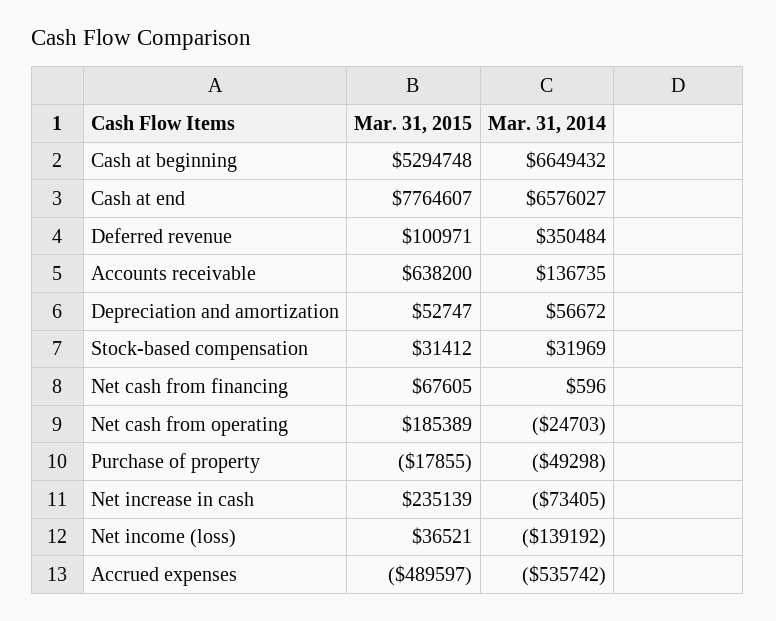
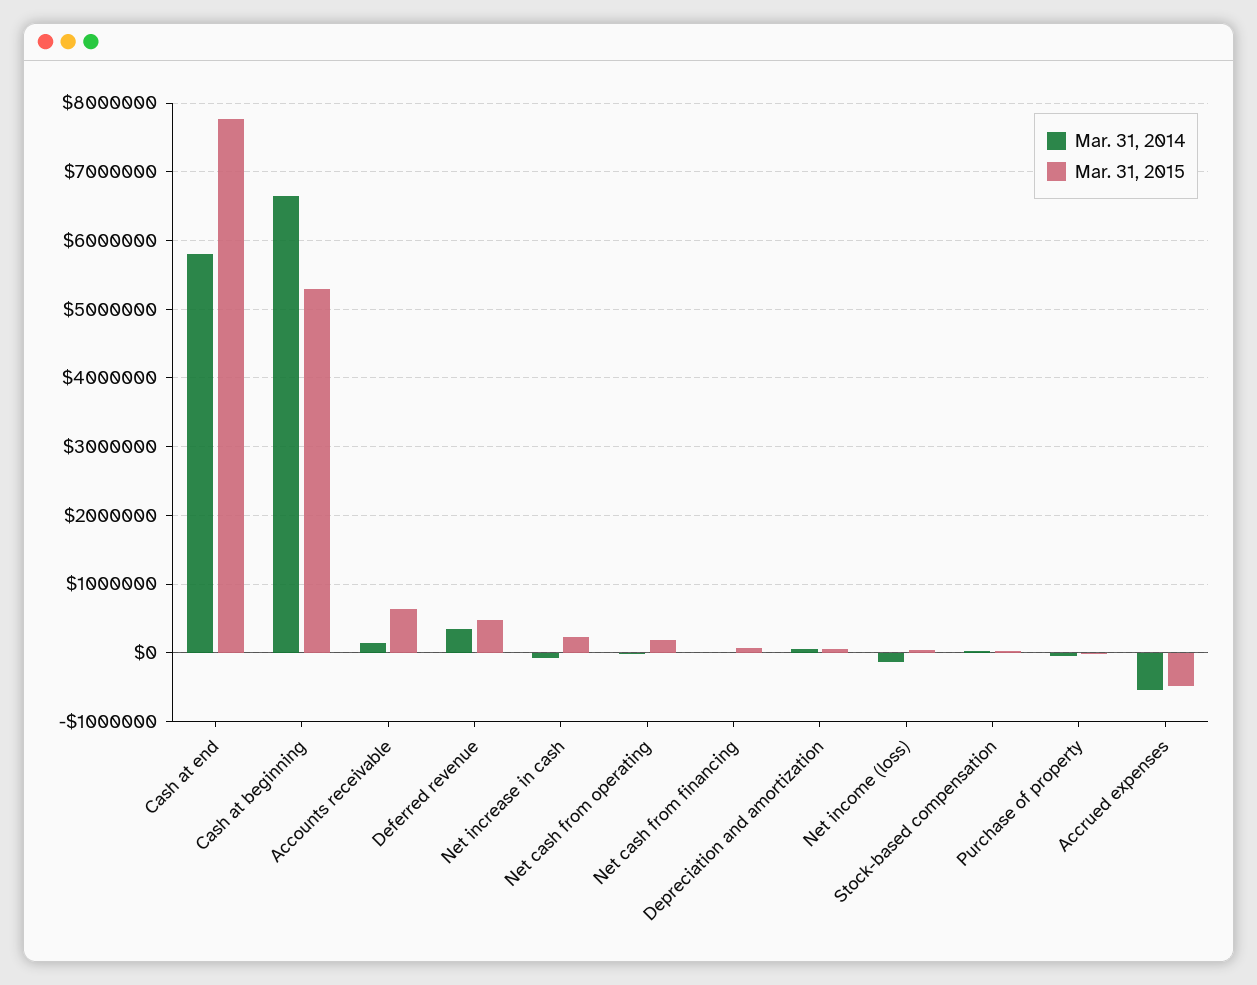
Mar. 31, 2014, Cash at end: 6576027 -> 5800000
Mar. 31, 2015, Deferred revenue: 100971 -> 500000

